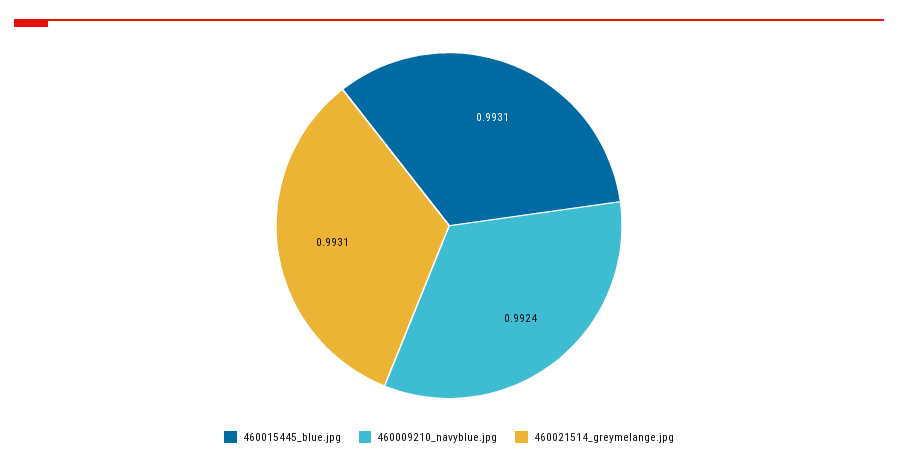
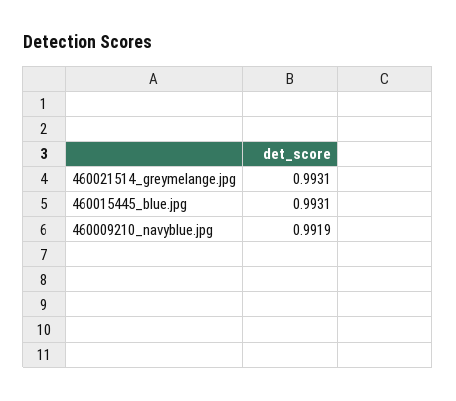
460009210_navyblue.jpg: 0.9924 -> 0.9919

